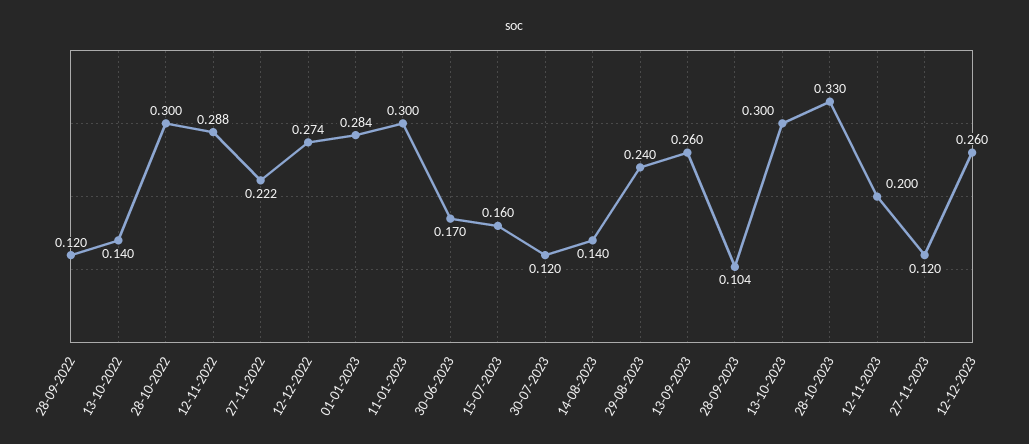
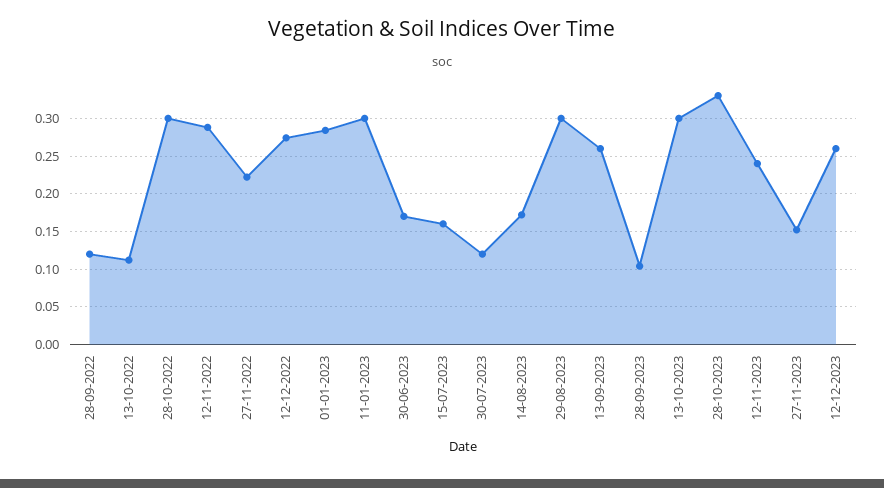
13-10-2022: 0.14 -> 0.11
14-08-2023: 0.14 -> 0.17
29-08-2023: 0.24 -> 0.3
12-11-2023: 0.2 -> 0.24
27-11-2023: 0.12 -> 0.15

